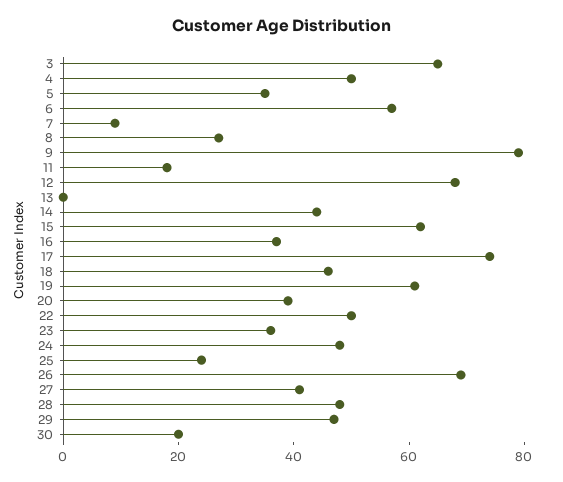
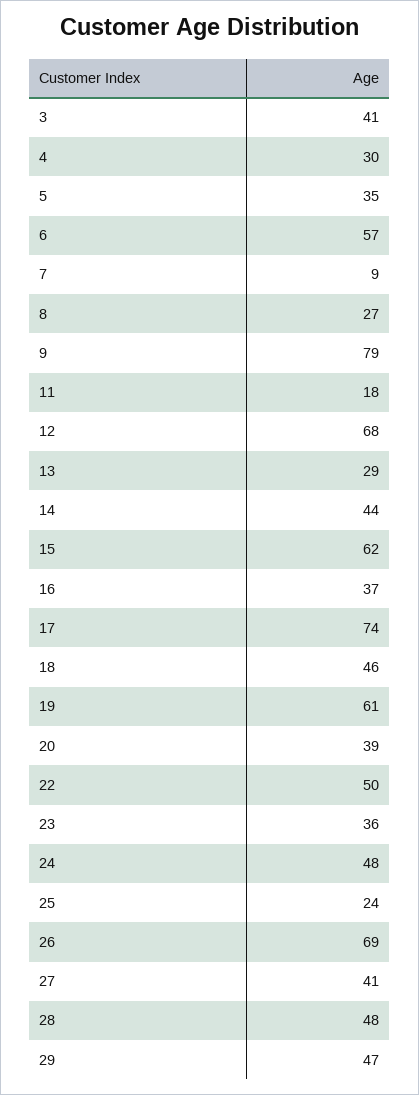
3: 65 -> 41
4: 50 -> 30
13: 0 -> 29
30: 20 -> none

